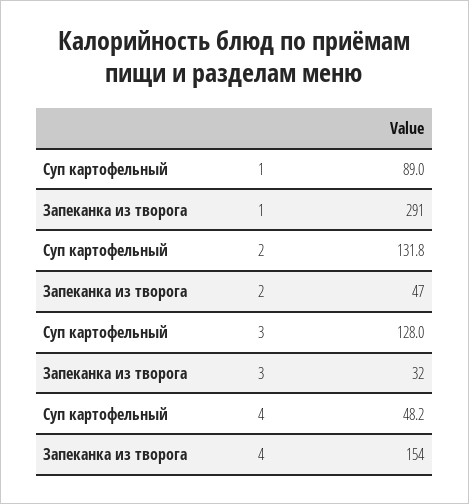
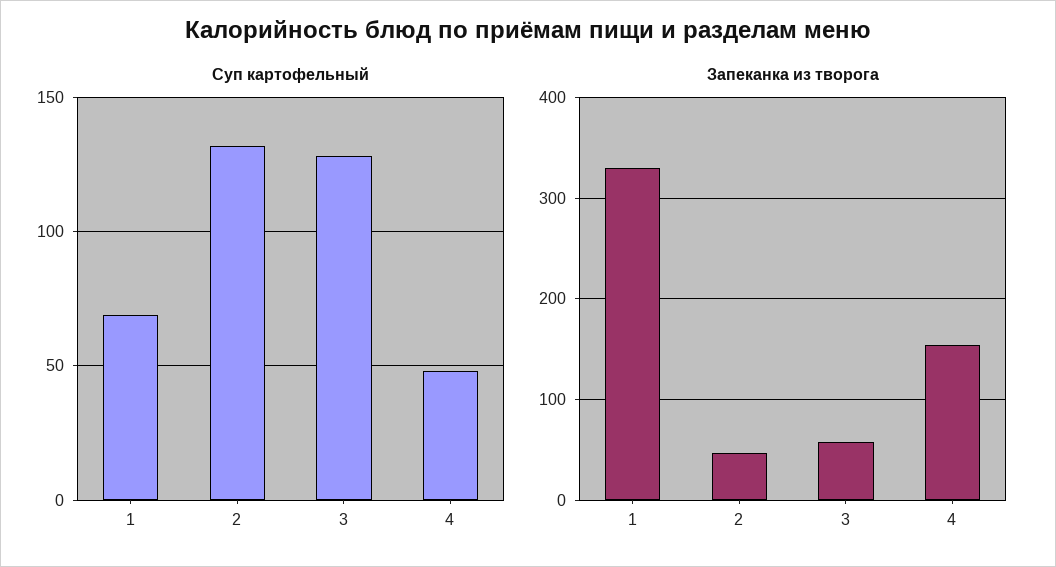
Суп картофельный, 1: 89 -> 70
Запеканка из творога, 1: 291 -> 330
Запеканка из творога, 3: 32 -> 60

